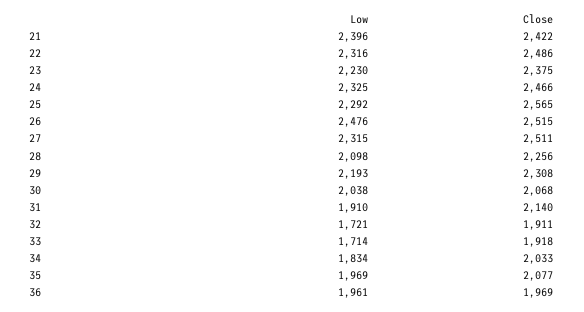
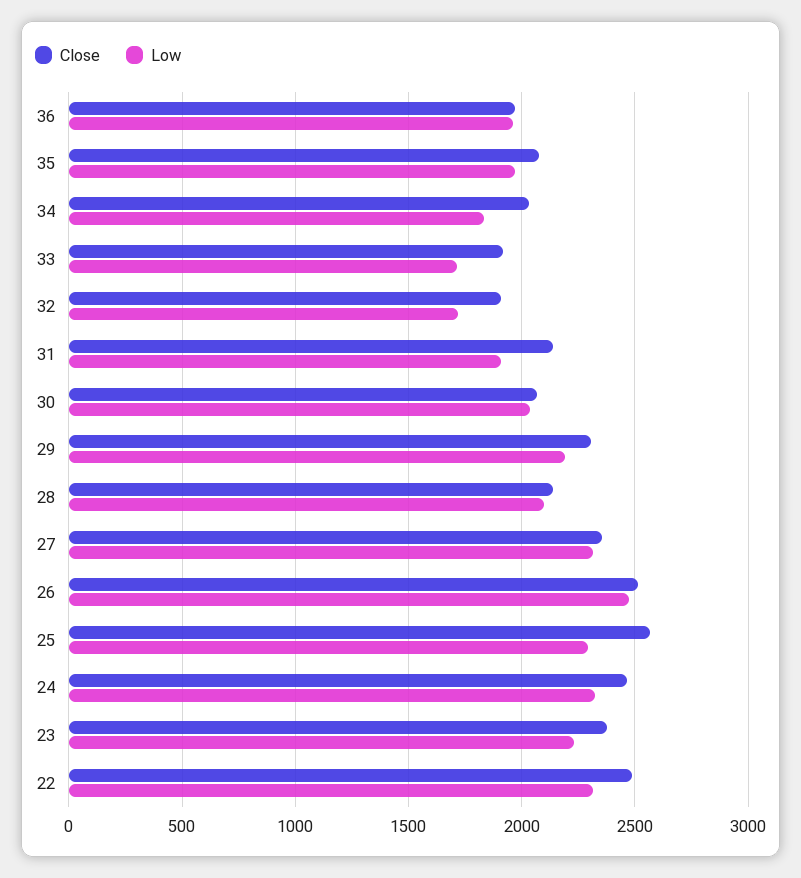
Low, 21: 2396 -> none
Close, 21: 2422 -> none
Close, 27: 2511 -> 2350
Close, 28: 2256 -> 2150

